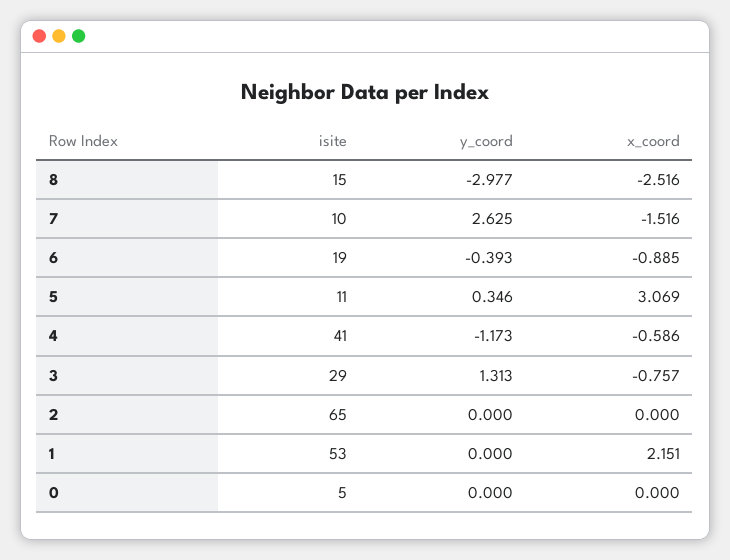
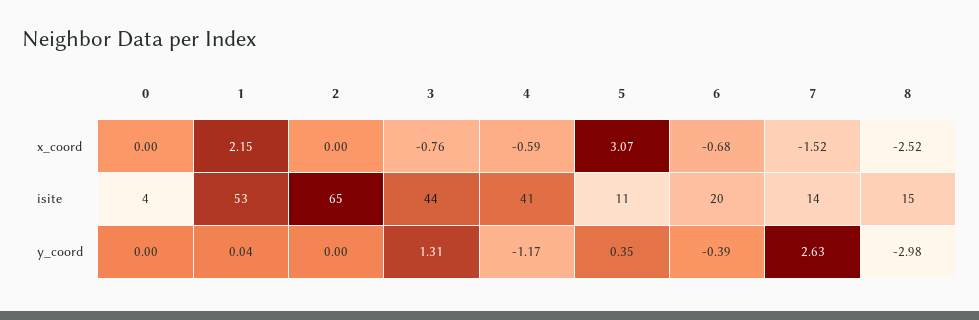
isite, 7: 10 -> 14
isite, 6: 19 -> 20
x_coord, 6: -0.885 -> -0.68
isite, 3: 29 -> 44
y_coord, 1: 0 -> 0.04
isite, 0: 5 -> 4

